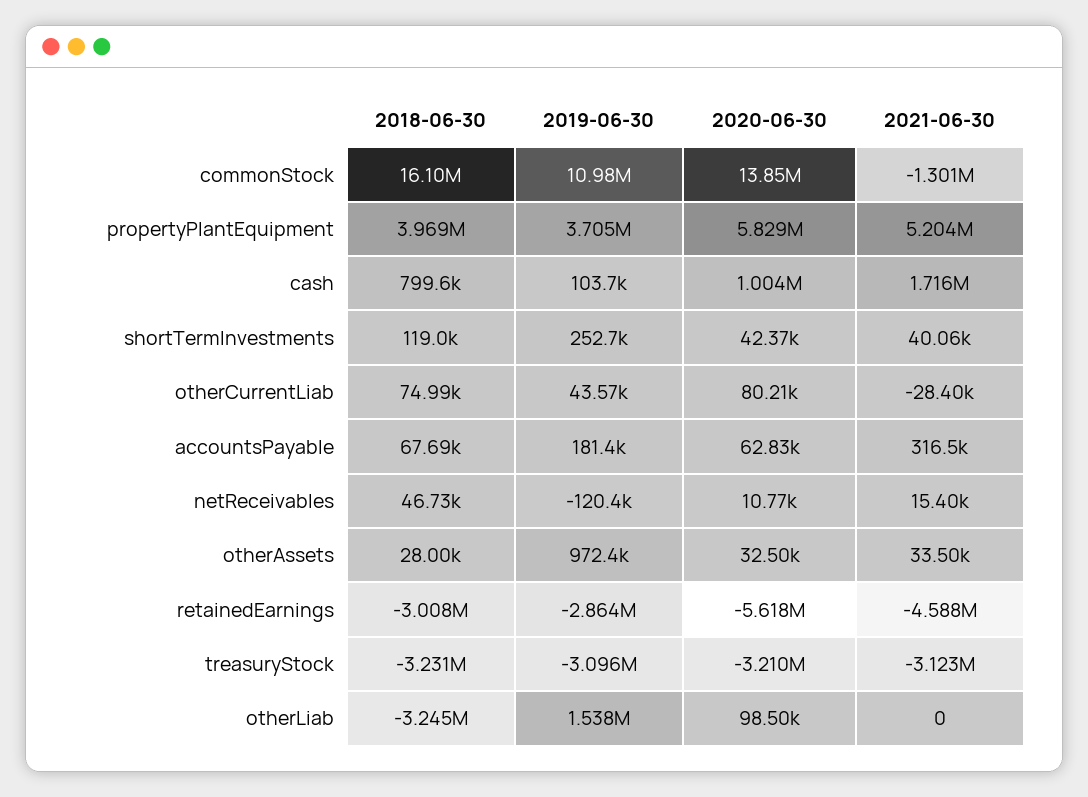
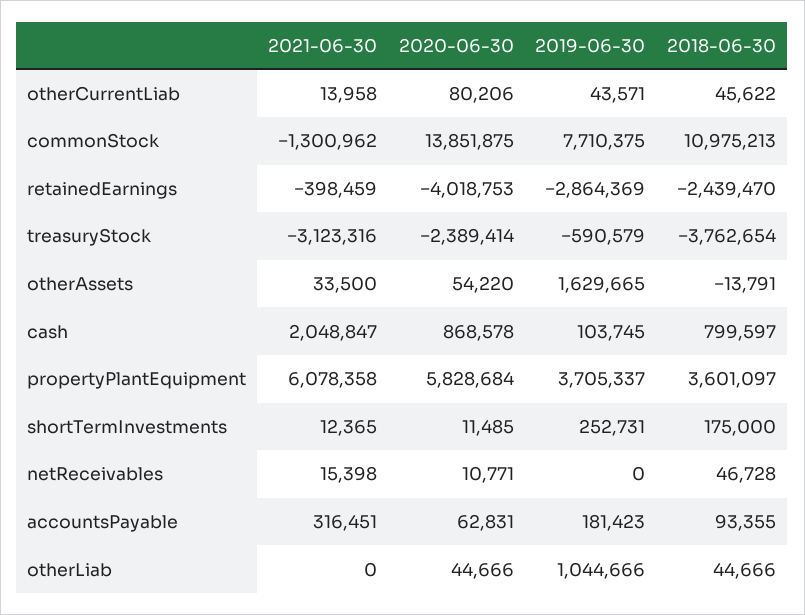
2018-06-30, commonStock: 16100000 -> 10975213
2019-06-30, commonStock: 10980000 -> 7710375
2018-06-30, propertyPlantEquipment: 3969000 -> 3601097
2021-06-30, propertyPlantEquipment: 5204000 -> 6078358
2020-06-30, cash: 1004000 -> 868578
2021-06-30, cash: 1716000 -> 2048847
2018-06-30, shortTermInvestments: 119000 -> 175000
2020-06-30, shortTermInvestments: 42370 -> 11485
2021-06-30, shortTermInvestments: 40060 -> 12365
2018-06-30, otherCurrentLiab: 74990 -> 45622
2021-06-30, otherCurrentLiab: -28400 -> 13958
2018-06-30, accountsPayable: 67690 -> 93355
2019-06-30, netReceivables: -120400 -> 0
2018-06-30, otherAssets: 28000 -> -13791
2019-06-30, otherAssets: 972400 -> 1629665
2020-06-30, otherAssets: 32500 -> 54220
2018-06-30, retainedEarnings: -3008000 -> -2439470
2020-06-30, retainedEarnings: -5618000 -> -4018753
2021-06-30, retainedEarnings: -4588000 -> -398459
2018-06-30, treasuryStock: -3231000 -> -3762654
2019-06-30, treasuryStock: -3096000 -> -590579
2020-06-30, treasuryStock: -3210000 -> -2389414
2018-06-30, otherLiab: -3245000 -> 44666
2019-06-30, otherLiab: 1538000 -> 1044666
2020-06-30, otherLiab: 98500 -> 44666

